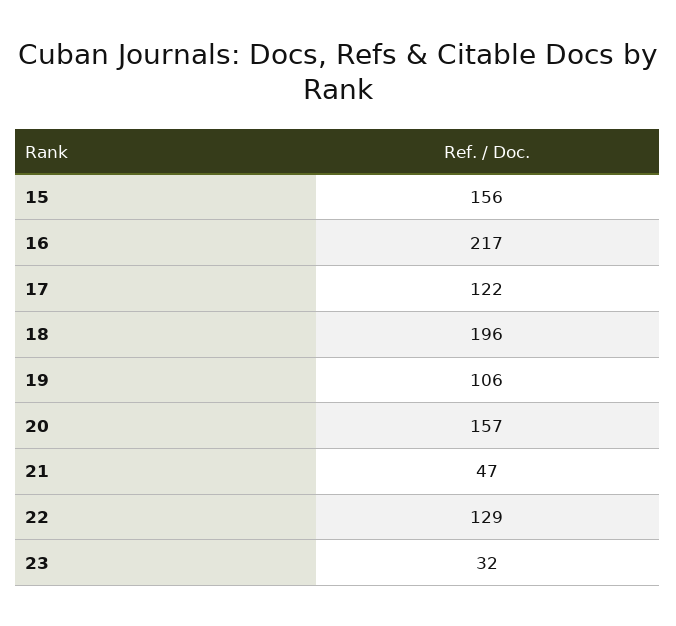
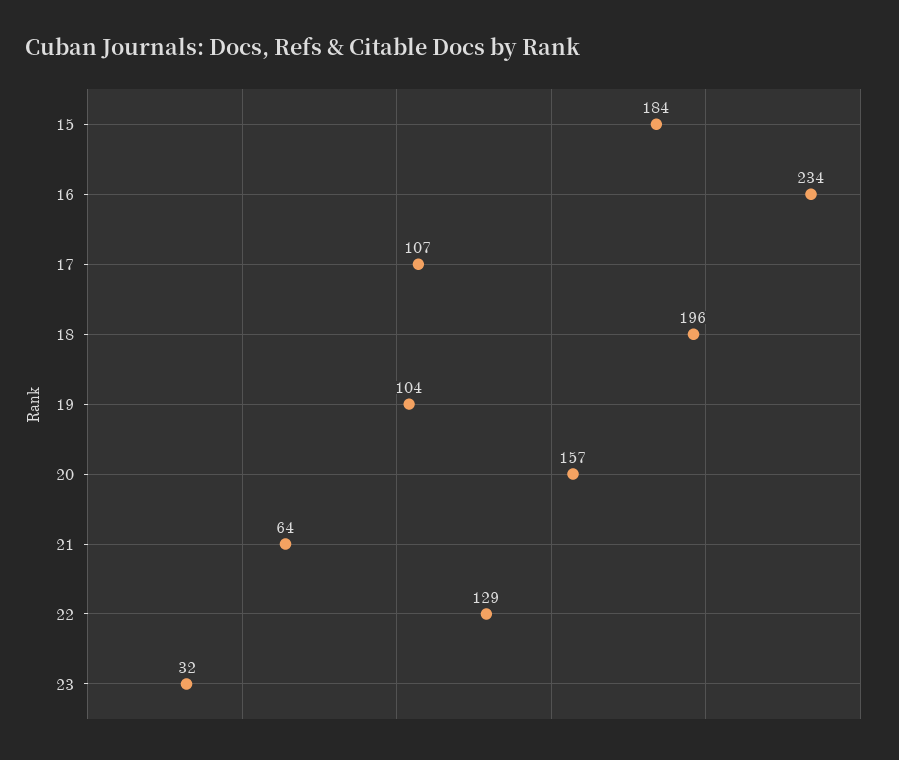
15: 156 -> 184
16: 217 -> 234
17: 122 -> 107
19: 106 -> 104
21: 47 -> 64

